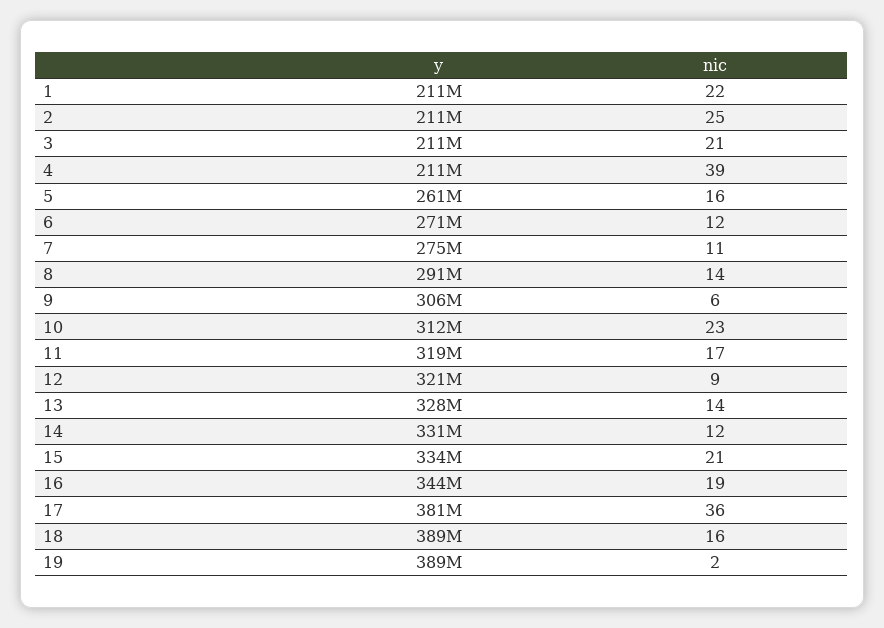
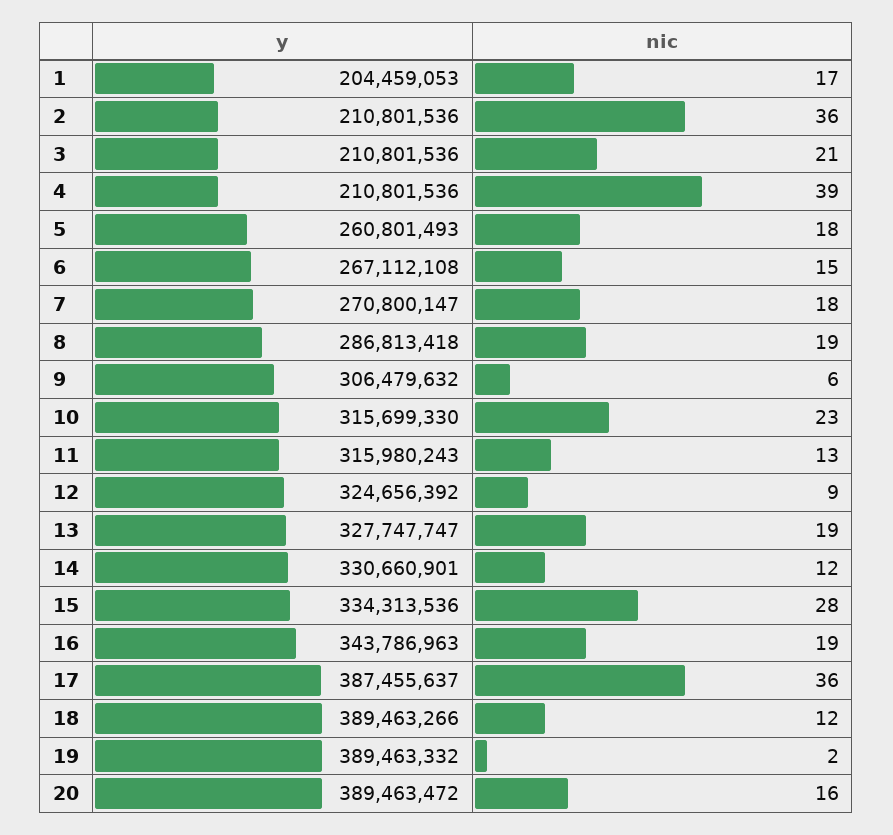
y, 1: 211000000 -> 204459053
nic, 1: 22 -> 17
nic, 2: 25 -> 36
nic, 5: 16 -> 18
y, 6: 271000000 -> 267112108
nic, 6: 12 -> 15
y, 7: 275000000 -> 270800147
nic, 7: 11 -> 18
y, 8: 291000000 -> 286813418
nic, 8: 14 -> 19
y, 10: 312000000 -> 315699330
y, 11: 319000000 -> 315980243
nic, 11: 17 -> 13
y, 12: 321000000 -> 324656392
nic, 13: 14 -> 19
nic, 15: 21 -> 28
y, 17: 381000000 -> 387455637
nic, 18: 16 -> 12
y, 20: none -> 389463472
nic, 20: none -> 16

